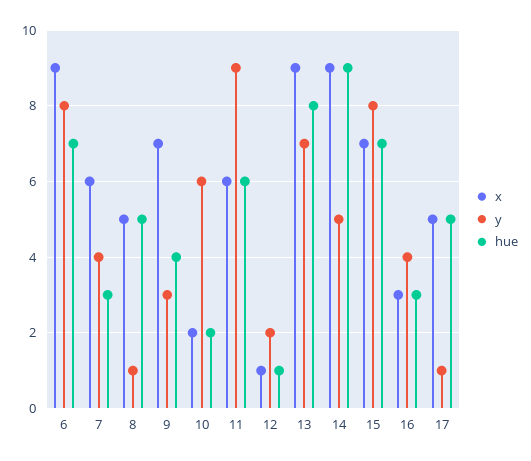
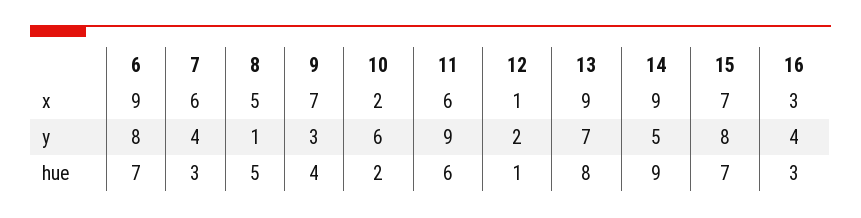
x, 17: 5 -> none
y, 17: 1 -> none
hue, 17: 5 -> none

